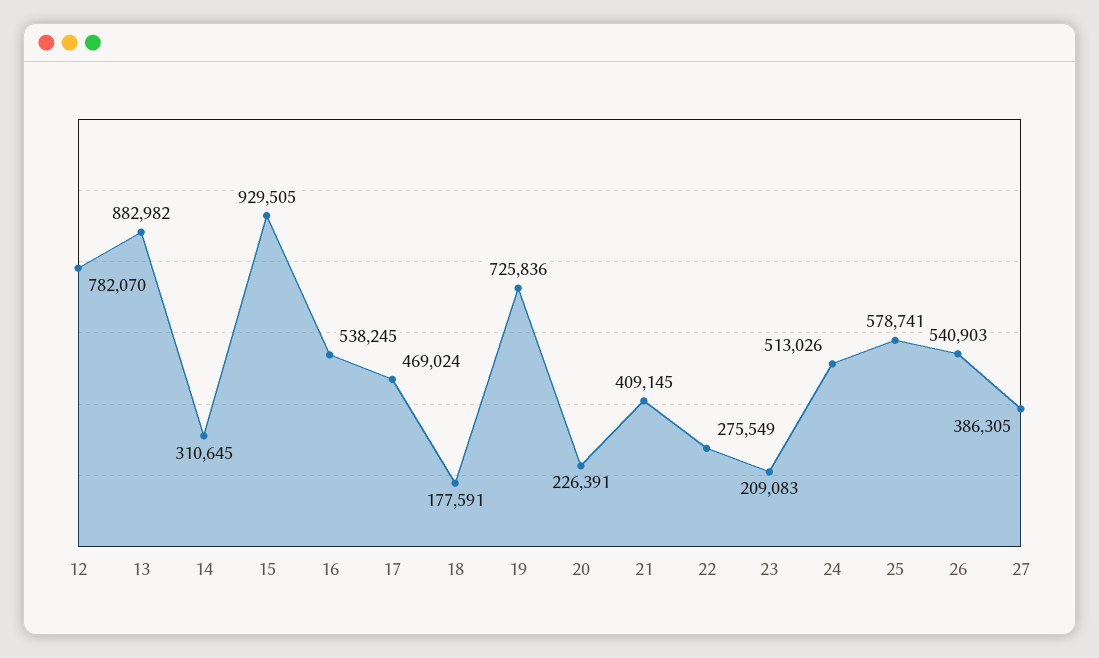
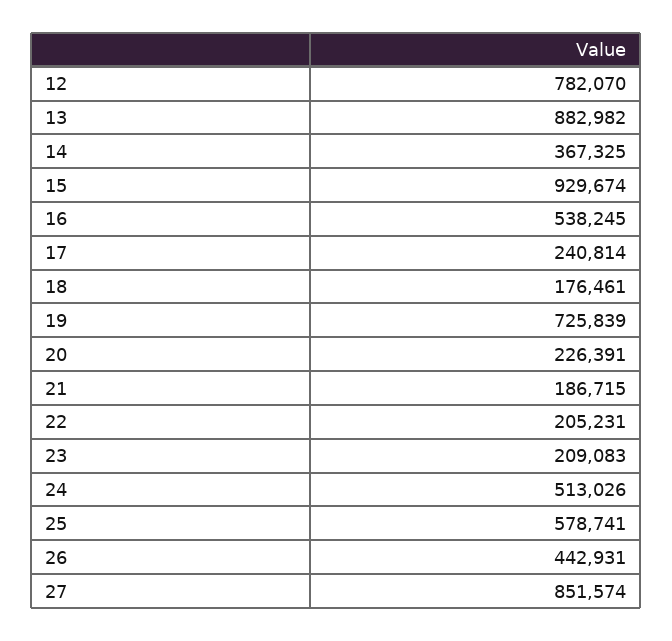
14: 310645 -> 367325
15: 929505 -> 929674
17: 469024 -> 240814
18: 177591 -> 176461
19: 725836 -> 725839
21: 409145 -> 186715
22: 275549 -> 205231
26: 540903 -> 442931
27: 386305 -> 851574

